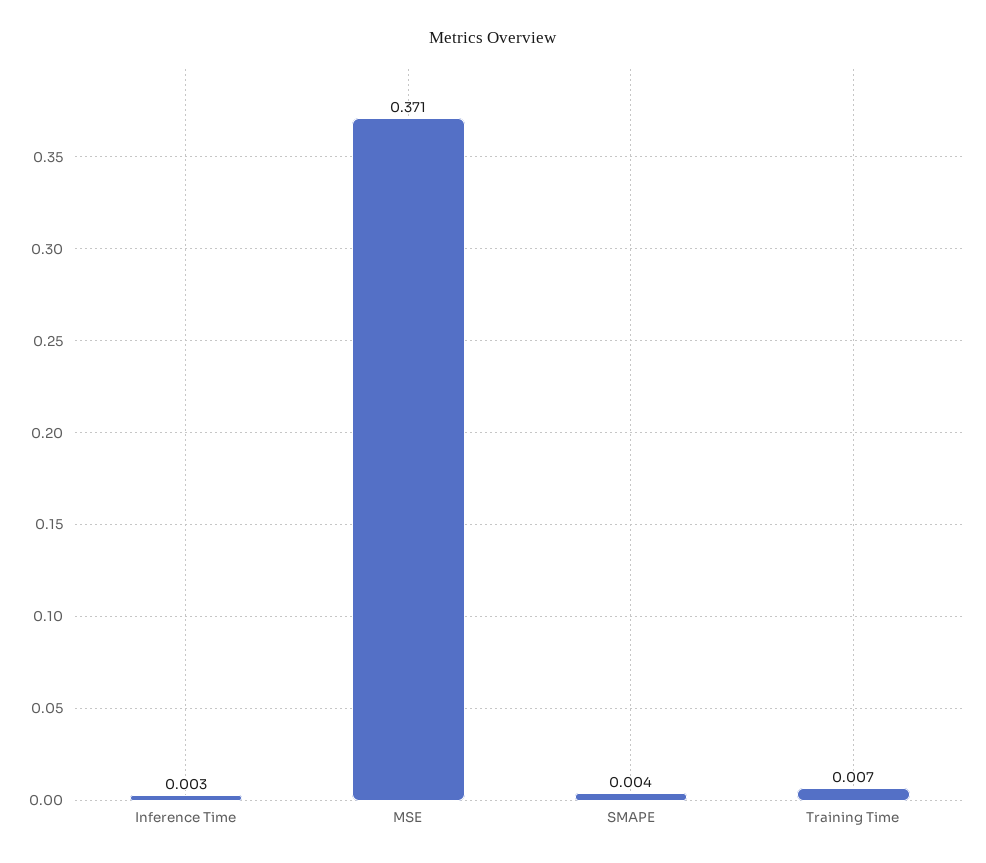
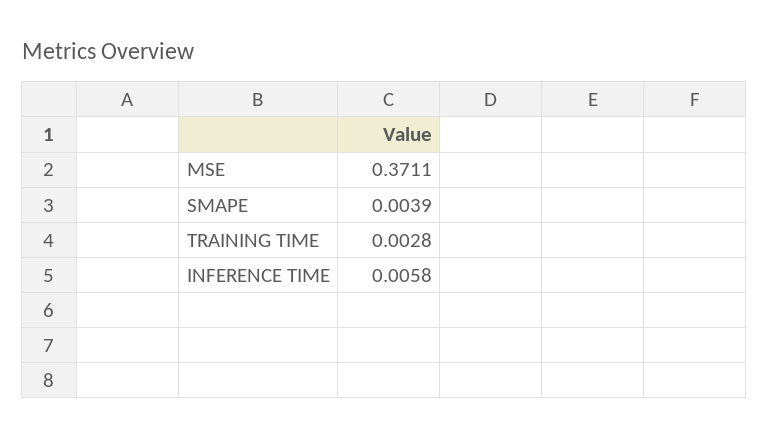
Inference Time: 0.003 -> 0.0058
Training Time: 0.007 -> 0.0028

